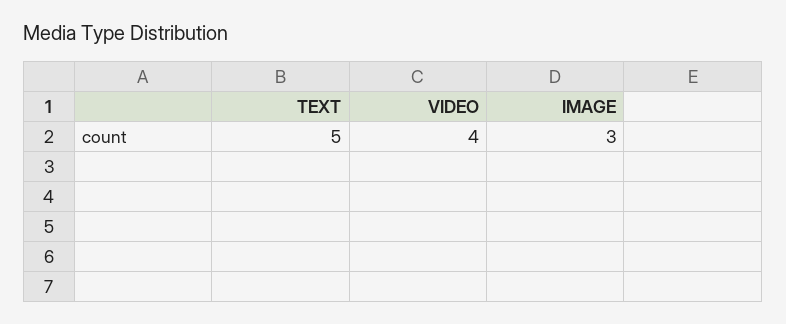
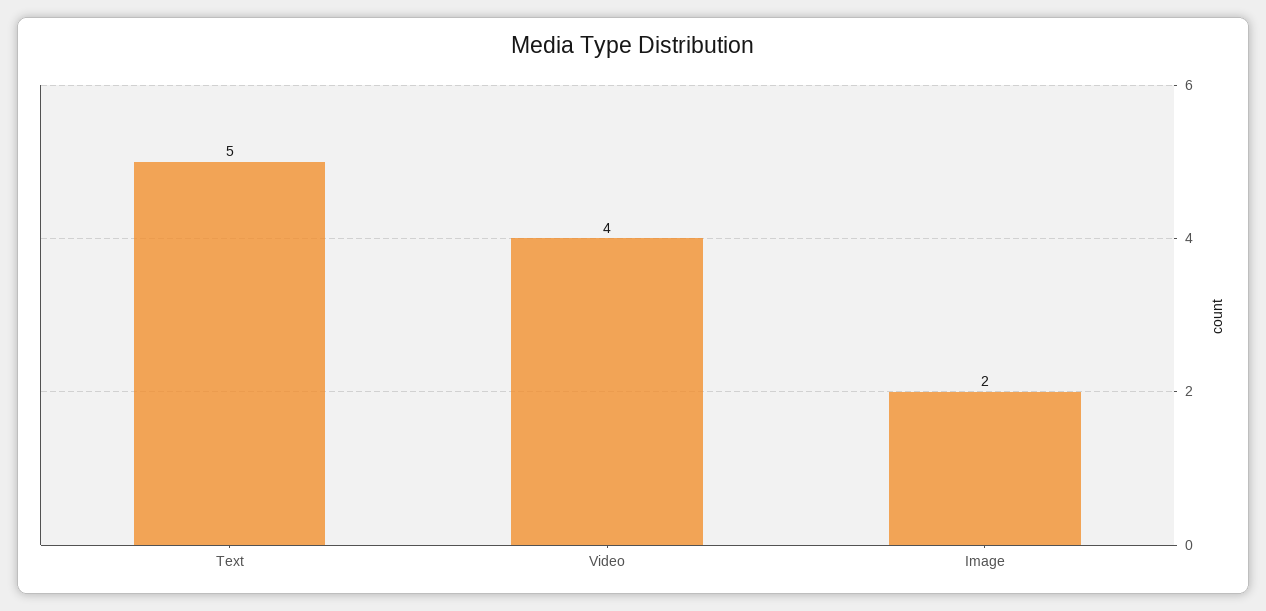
IMAGE: 3 -> 2

